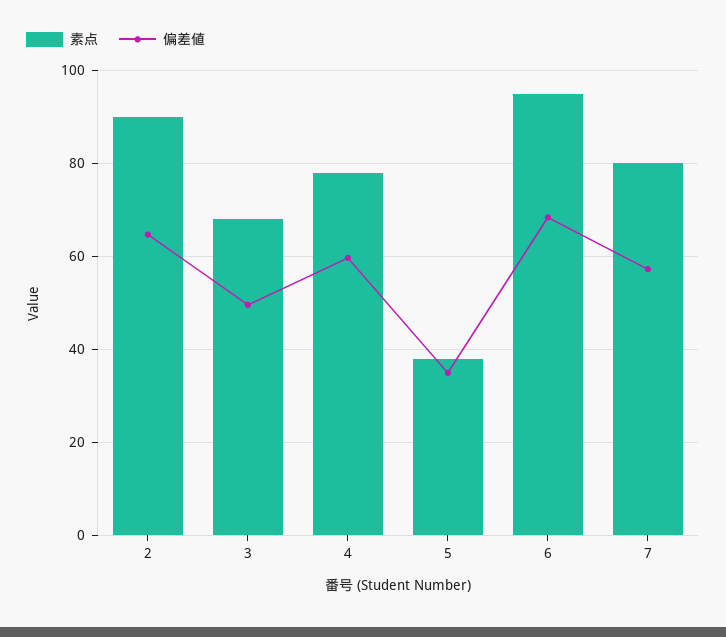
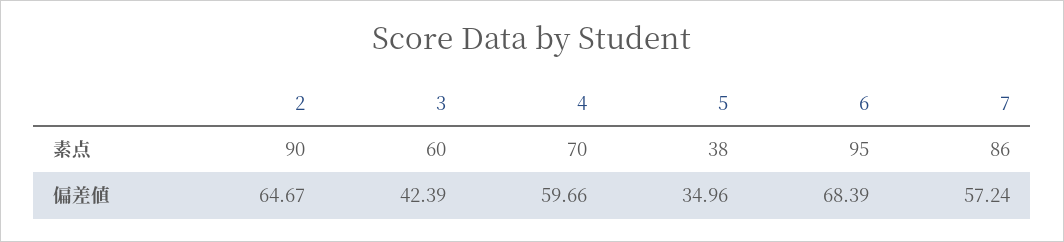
素点, 3: 68 -> 60
偏差値, 3: 50 -> 42.39
素点, 4: 78 -> 70
素点, 7: 80 -> 86

